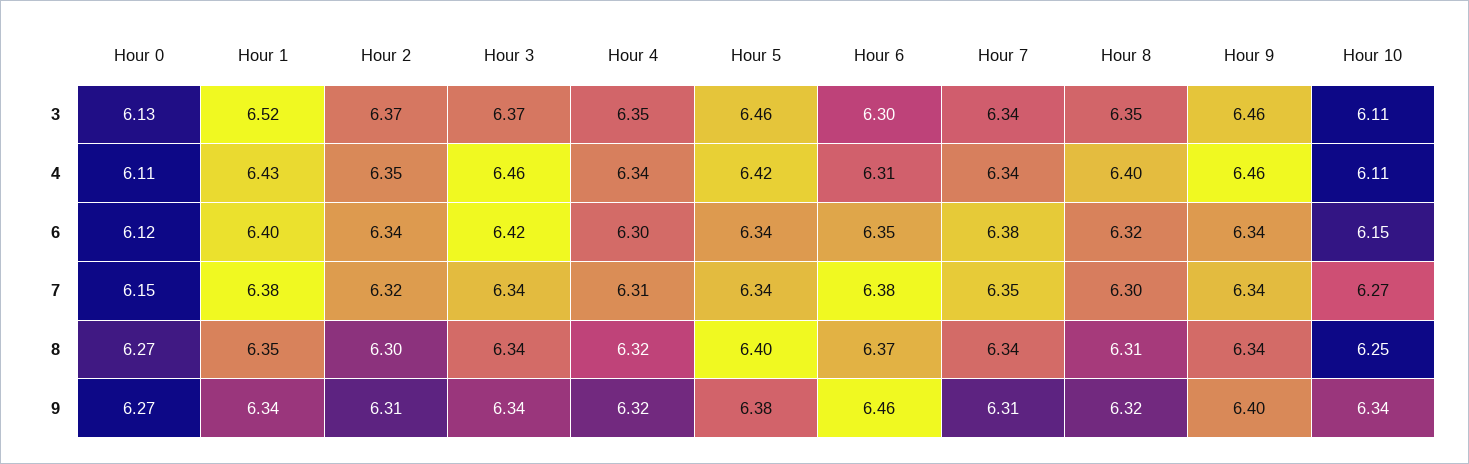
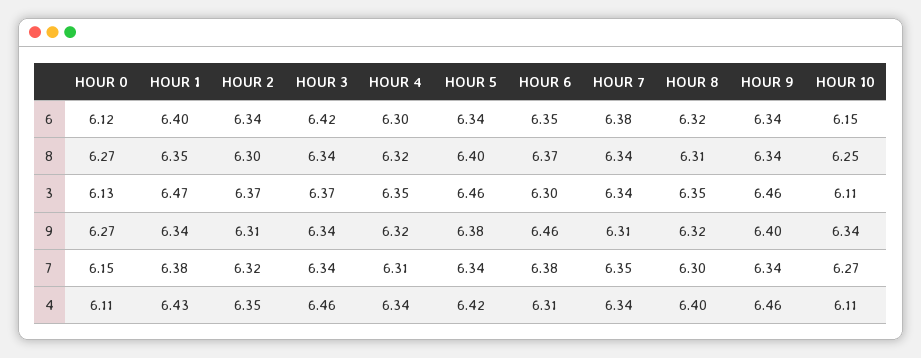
Hour 1, 3: 6.52 -> 6.47

